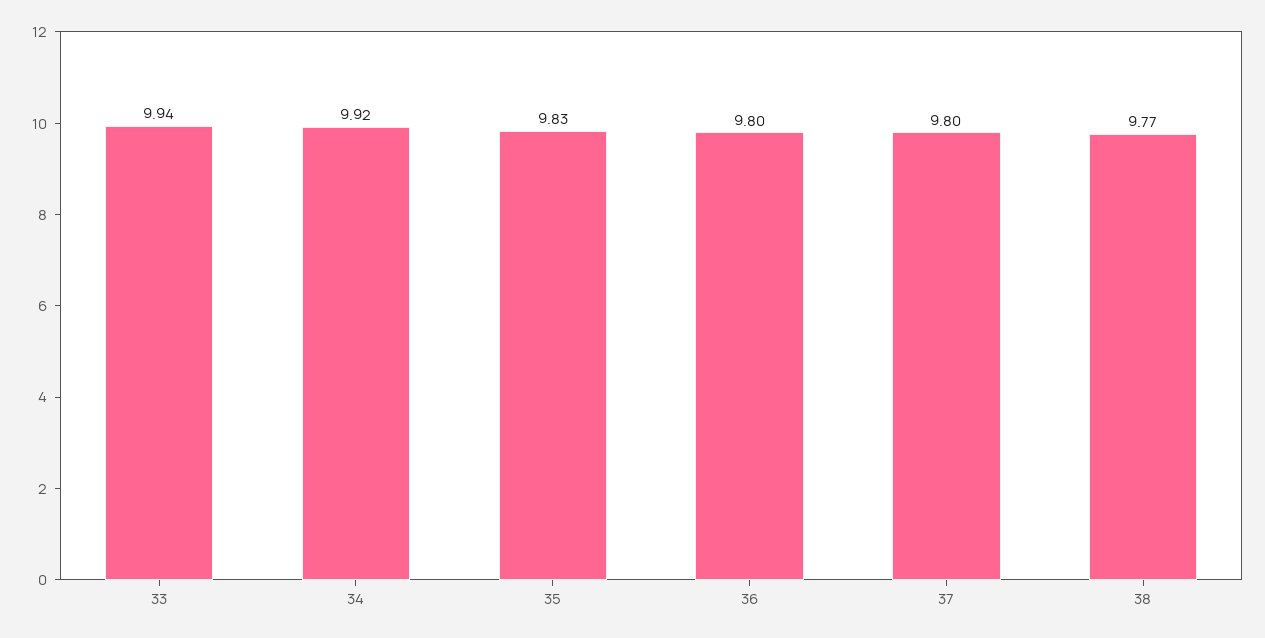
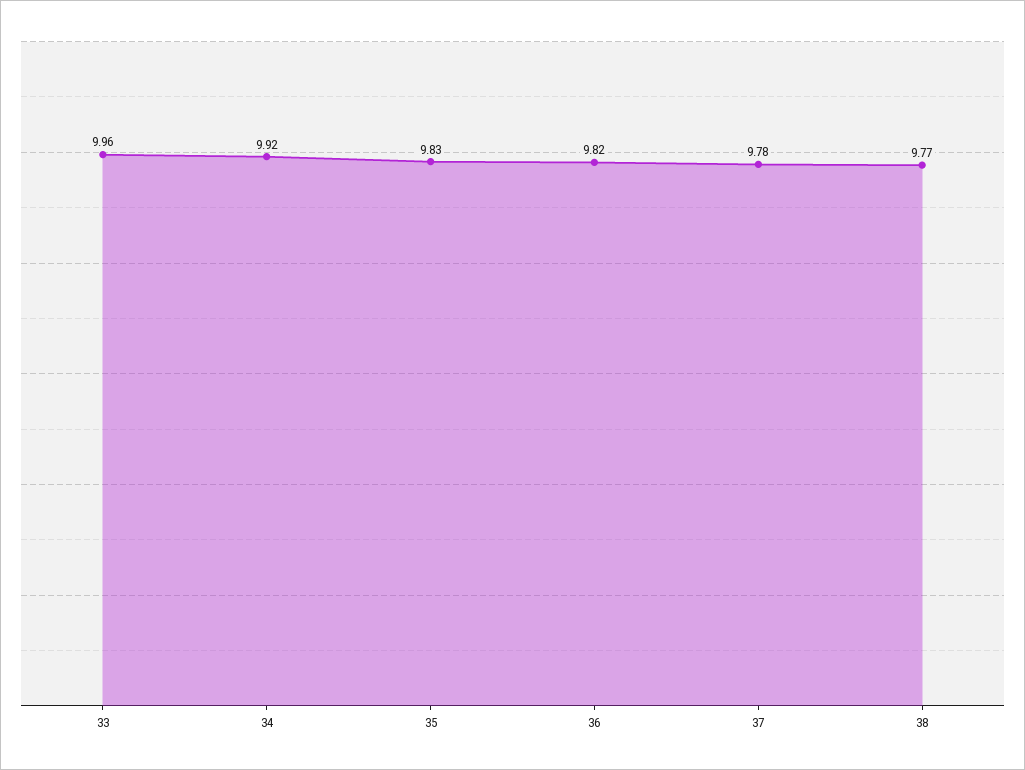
33: 9.94 -> 9.96
36: 9.8 -> 9.82
37: 9.8 -> 9.78

